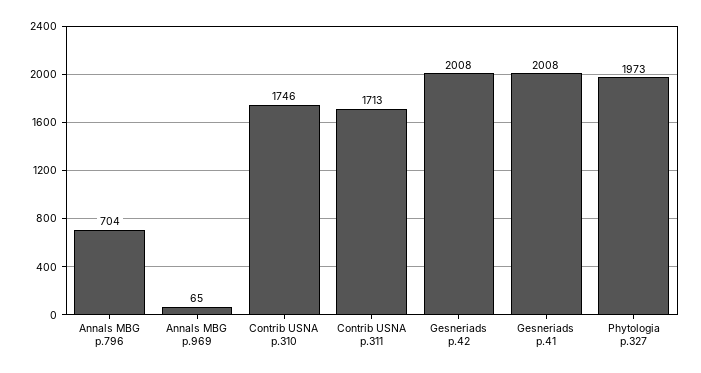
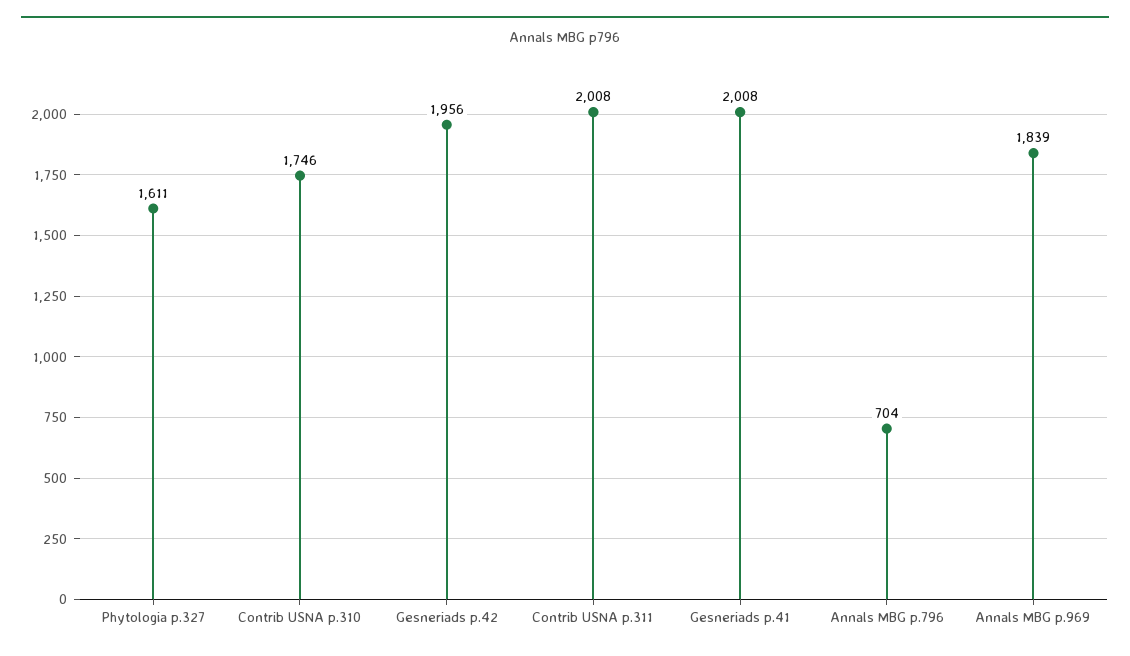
Annals MBG p.969: 65 -> 1839
Contrib USNA p.311: 1713 -> 2008
Gesneriads p.42: 2008 -> 1956
Phytologia p.327: 1973 -> 1611

